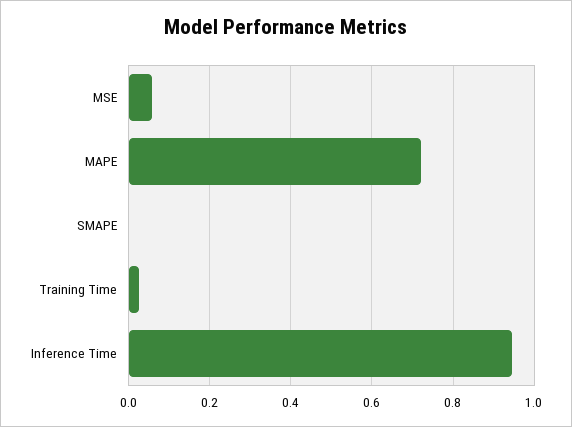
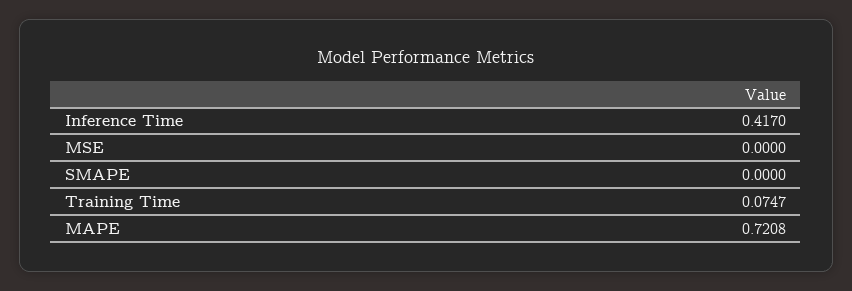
MSE: 0.06 -> 0
Training Time: 0.02 -> 0.0747
Inference Time: 0.94 -> 0.417

